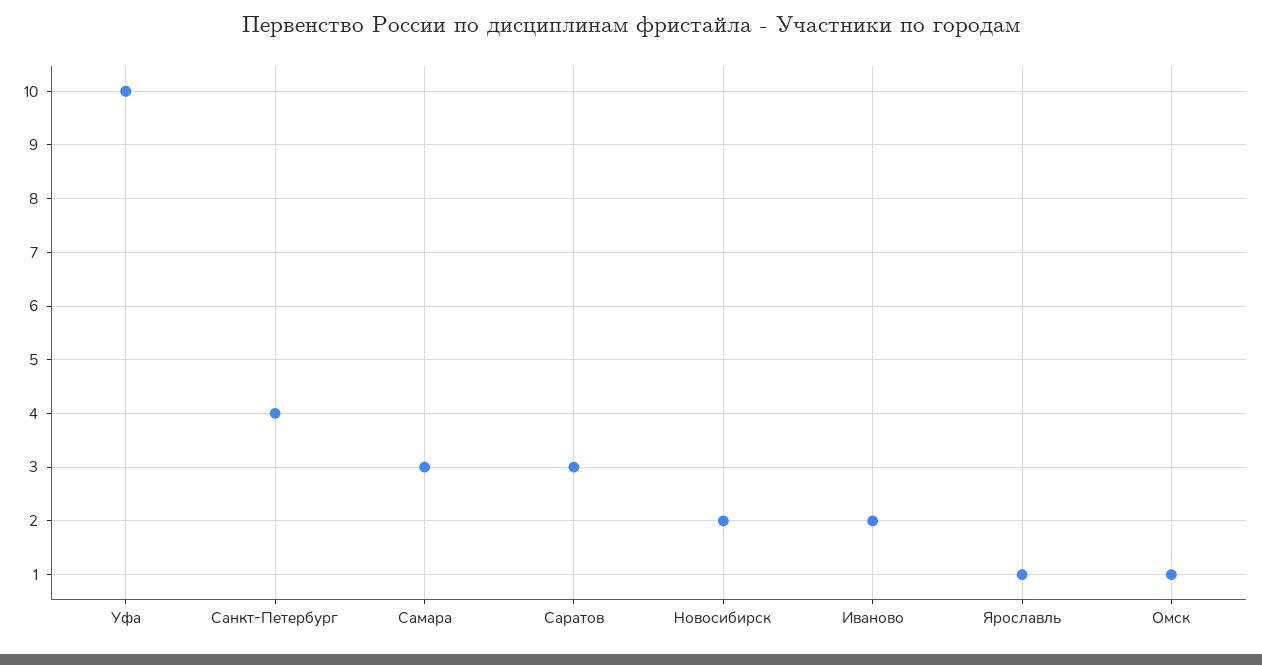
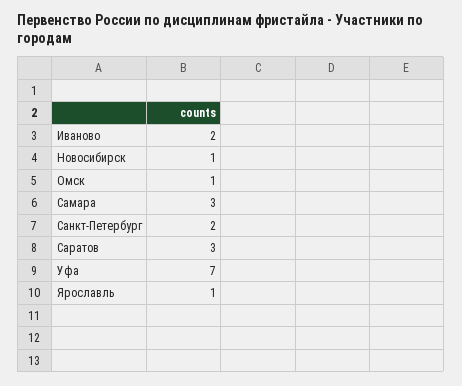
Уфа: 10 -> 7
Санкт-Петербург: 4 -> 2
Новосибирск: 2 -> 1

